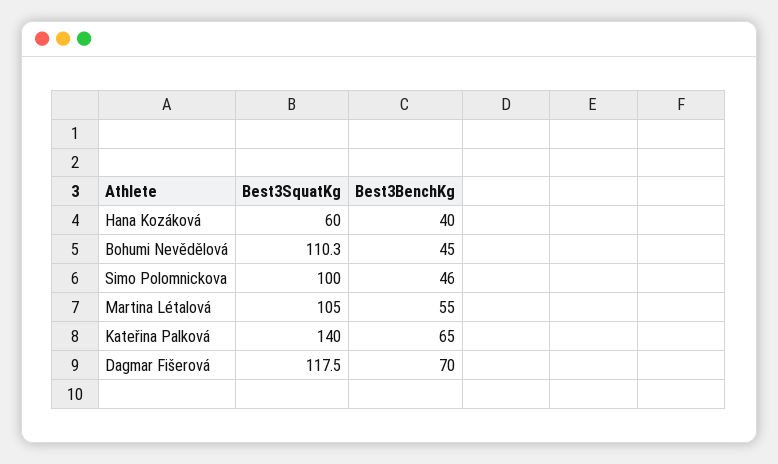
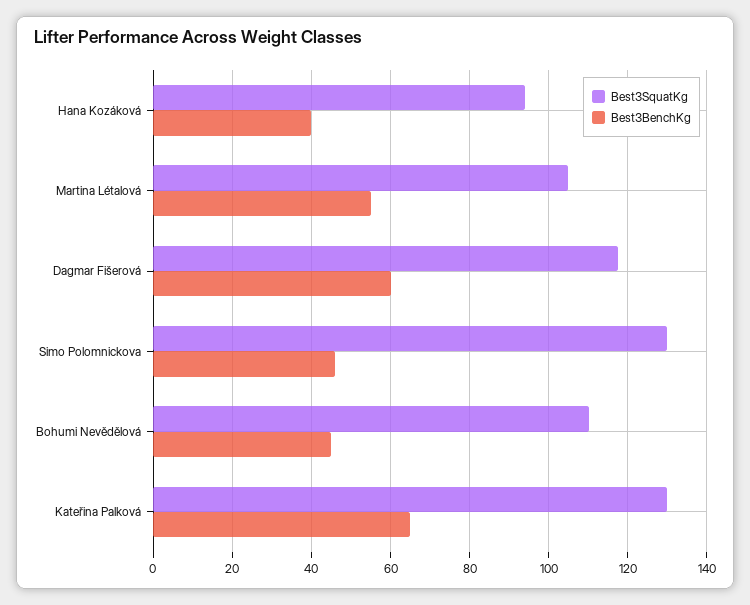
Best3SquatKg, Hana Kozáková: 60 -> 94
Best3SquatKg, Simo Polomnickova: 100 -> 130
Best3SquatKg, Kateřina Palková: 140 -> 130
Best3BenchKg, Dagmar Fišerová: 70 -> 60

